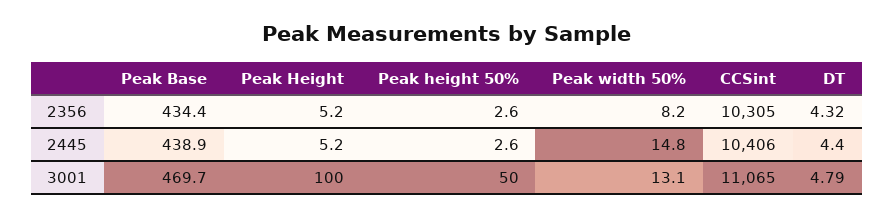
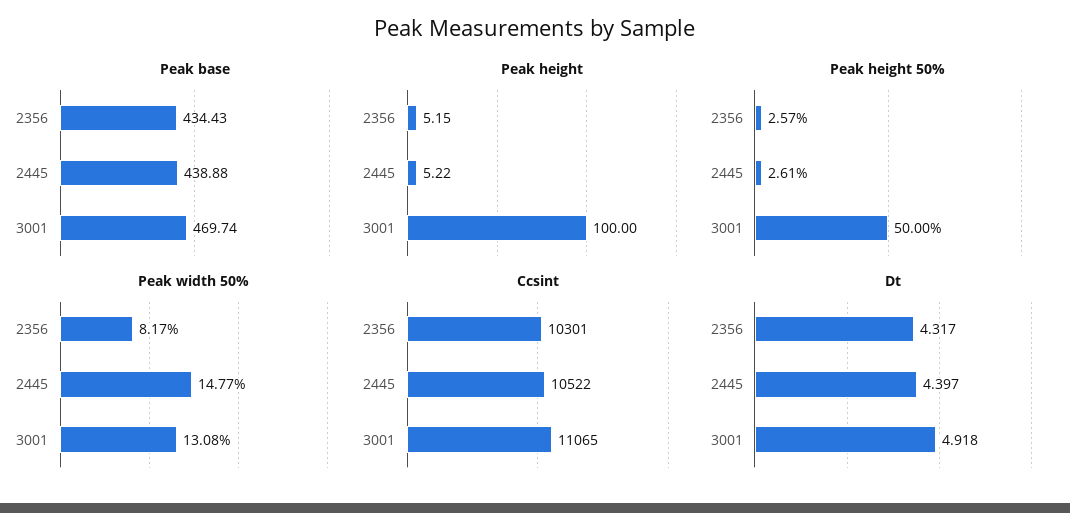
CCSint, 2356: 10305 -> 10301
CCSint, 2445: 10406 -> 10522
DT, 3001: 4.79 -> 4.918

